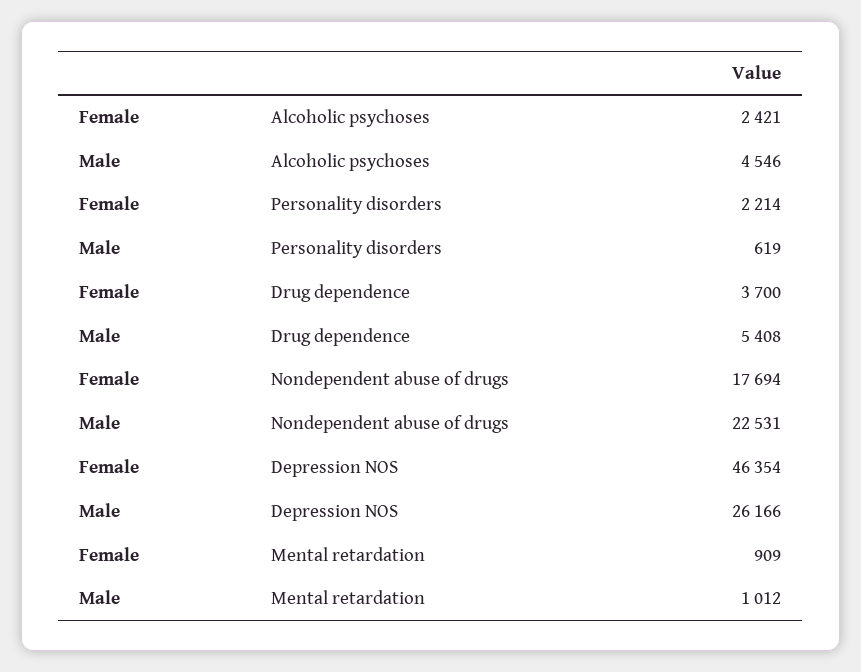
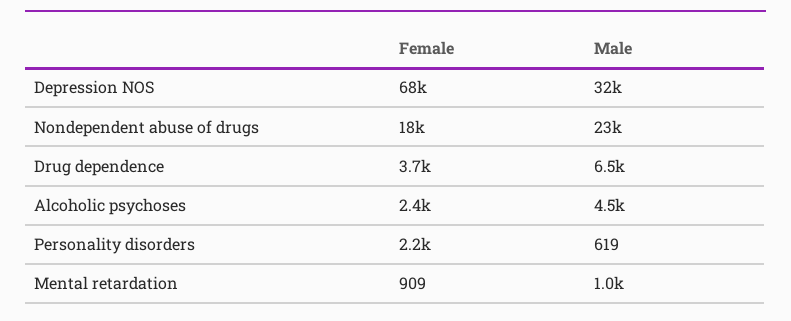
Male, Drug dependence: 5408 -> 6500
Female, Depression NOS: 46354 -> 68000
Male, Depression NOS: 26166 -> 32000

